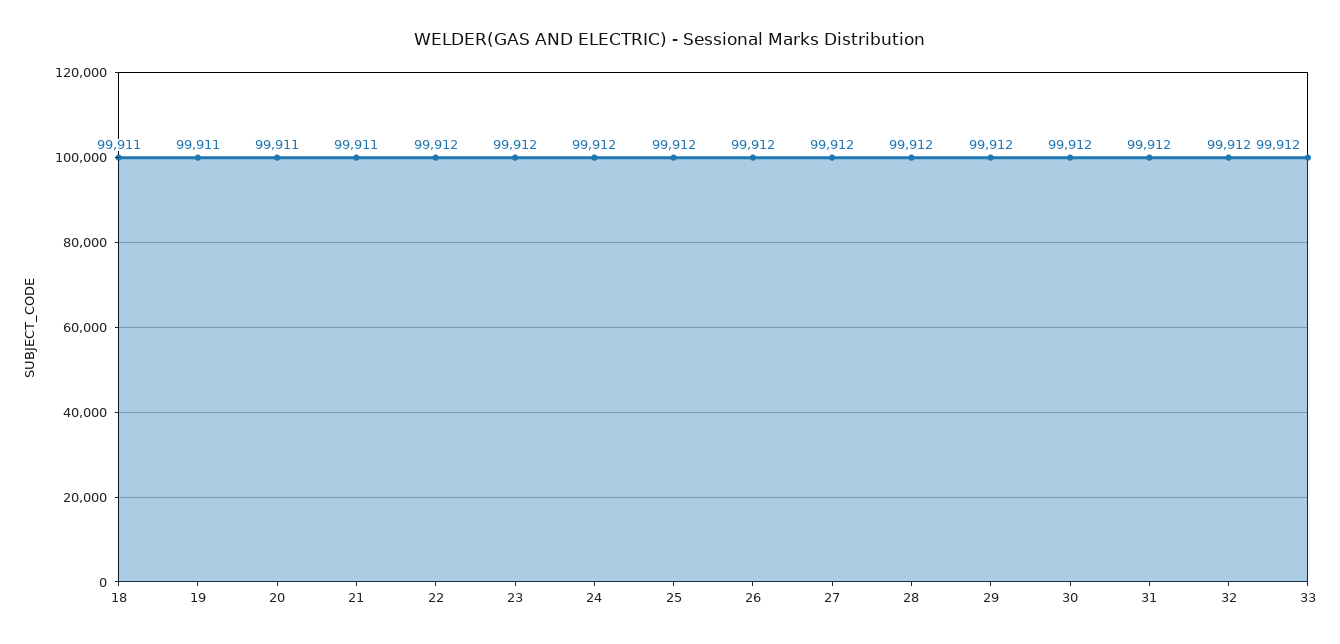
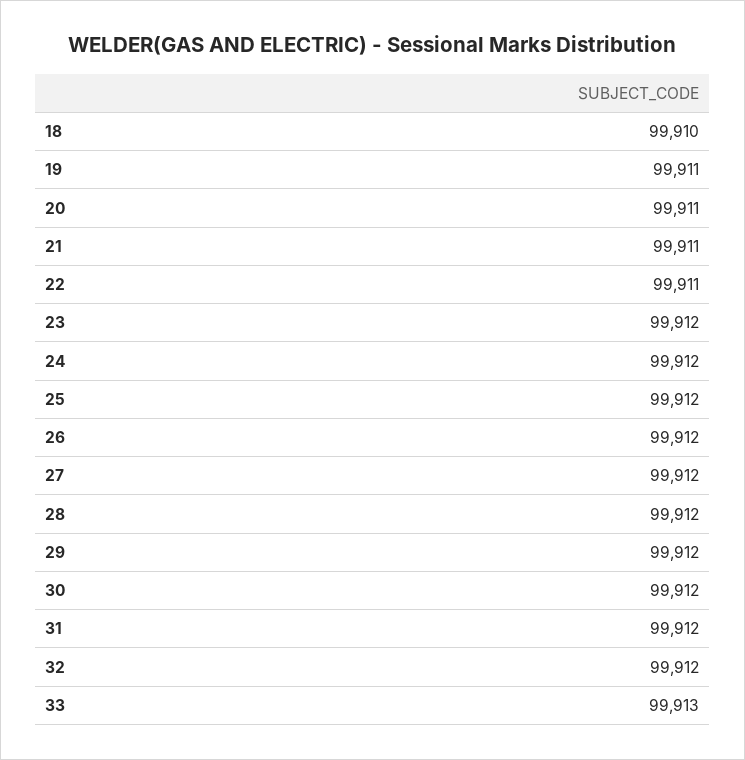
18: 99911 -> 99910
22: 99912 -> 99911
33: 99912 -> 99913

